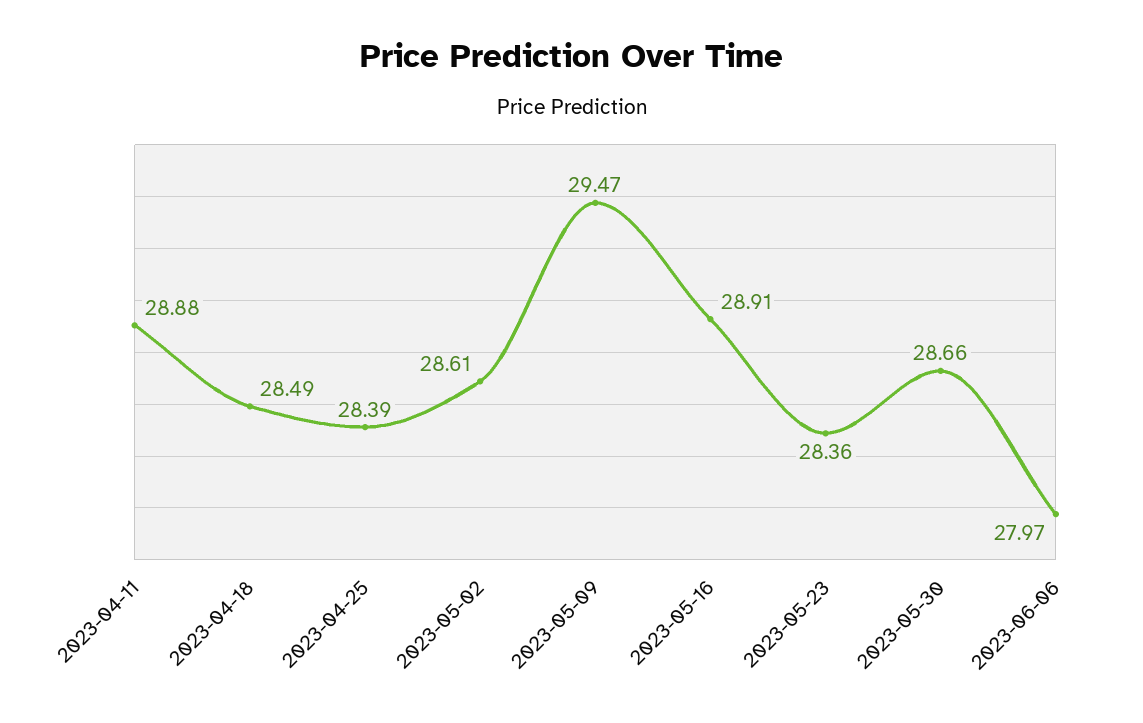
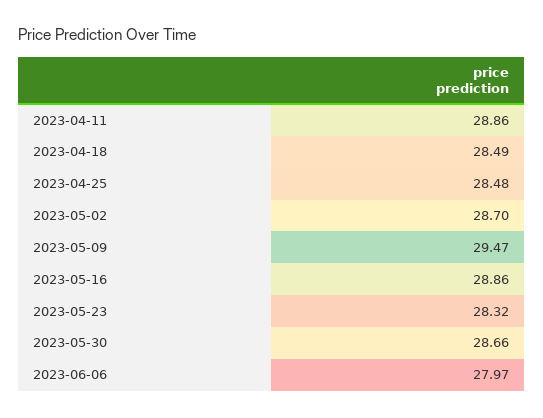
2023-04-11: 28.88 -> 28.86
2023-04-25: 28.39 -> 28.48
2023-05-02: 28.61 -> 28.7
2023-05-16: 28.91 -> 28.86
2023-05-23: 28.36 -> 28.32

